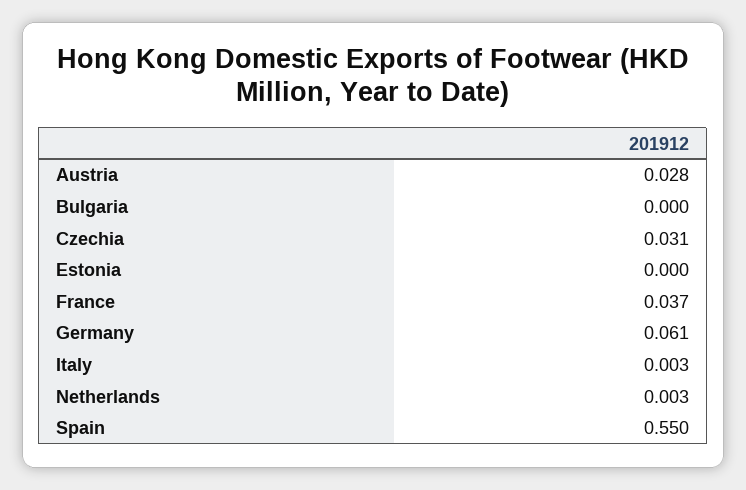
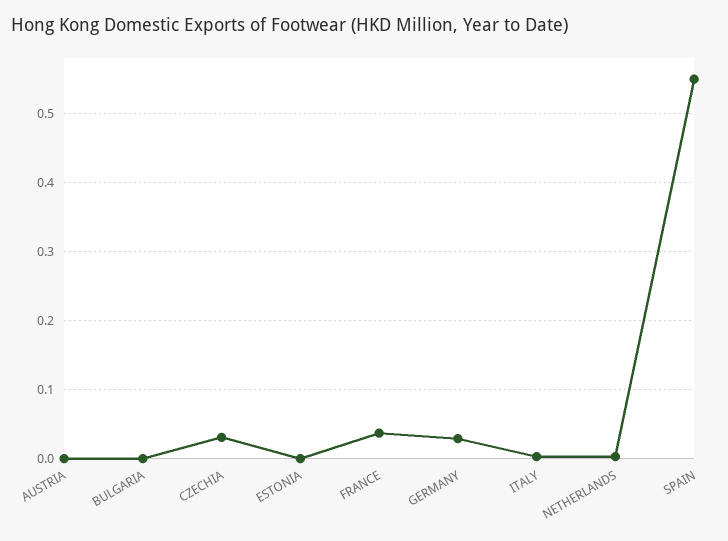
Austria: 0.028 -> 0
Germany: 0.061 -> 0.03

